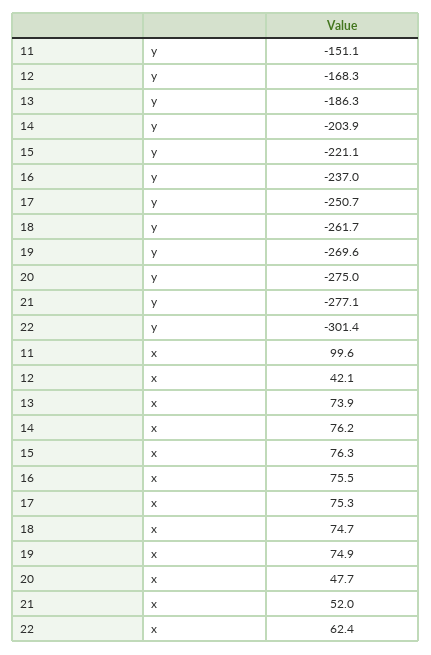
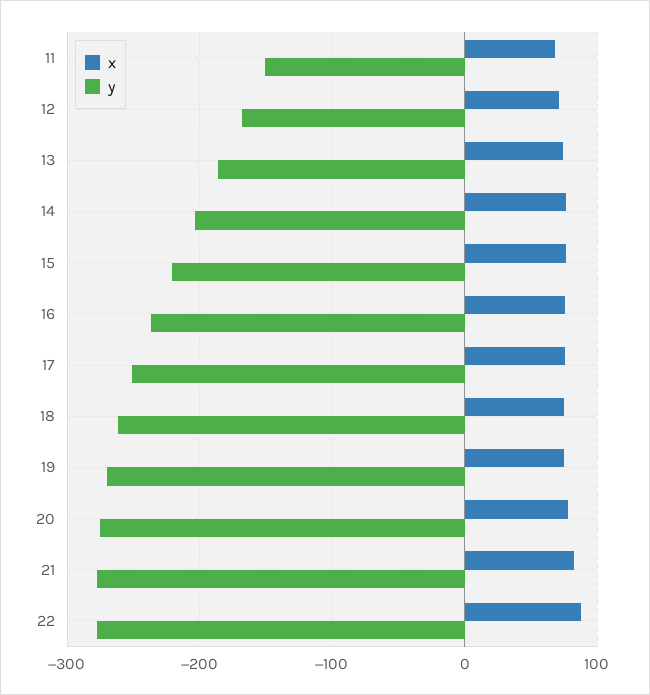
y, 22: -301.4 -> -280
x, 11: 99.6 -> 70
x, 12: 42.1 -> 70
x, 20: 47.7 -> 80
x, 21: 52 -> 80
x, 22: 62.4 -> 90

